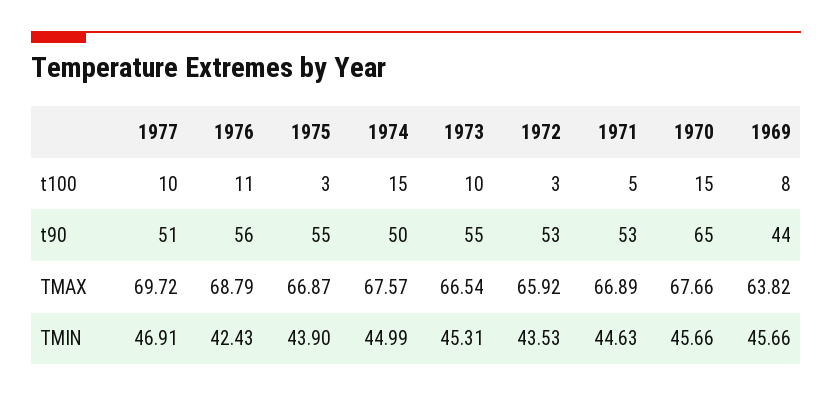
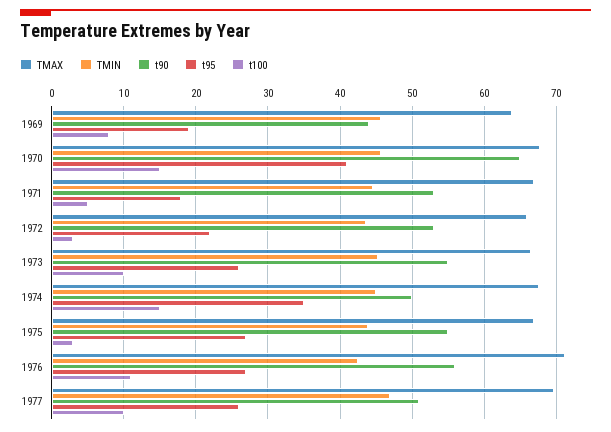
TMAX, 1976: 68.79 -> 71
t95, 1969: none -> 19
t95, 1970: none -> 41
t95, 1971: none -> 18
t95, 1972: none -> 22
t95, 1973: none -> 26
t95, 1974: none -> 35
t95, 1975: none -> 27
t95, 1976: none -> 27
t95, 1977: none -> 26

